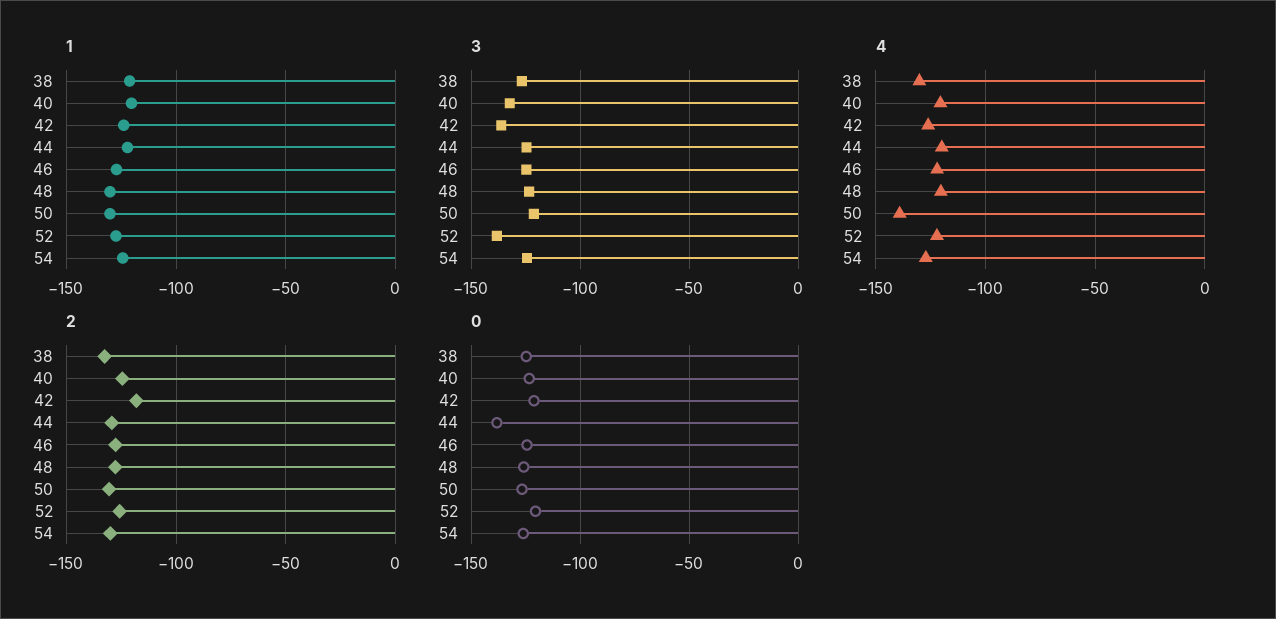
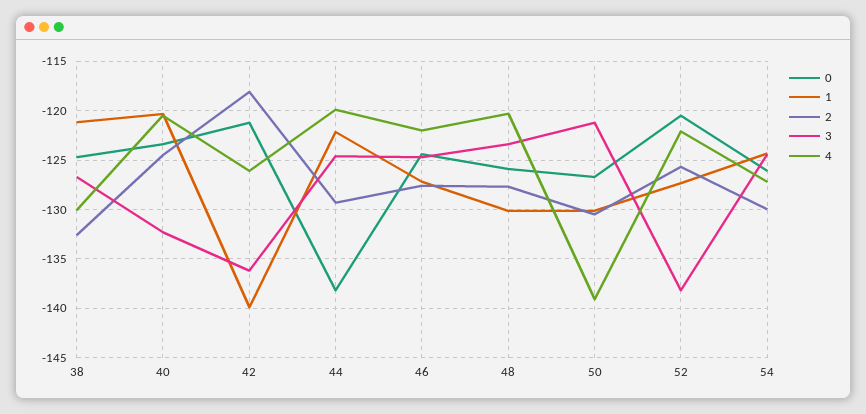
1, 42: -125 -> -140

